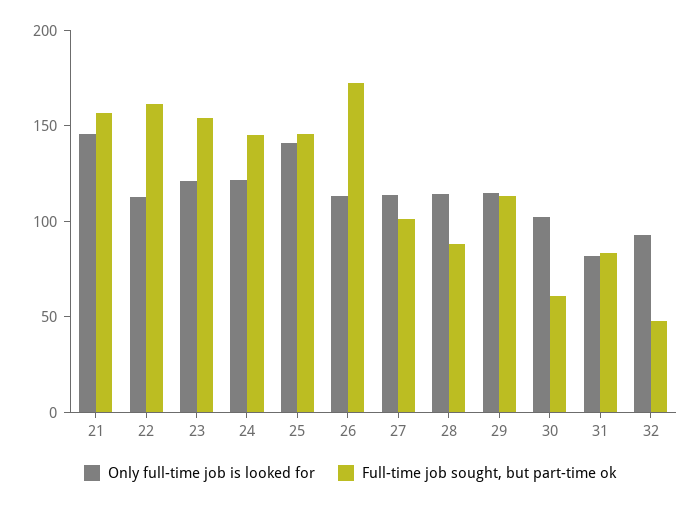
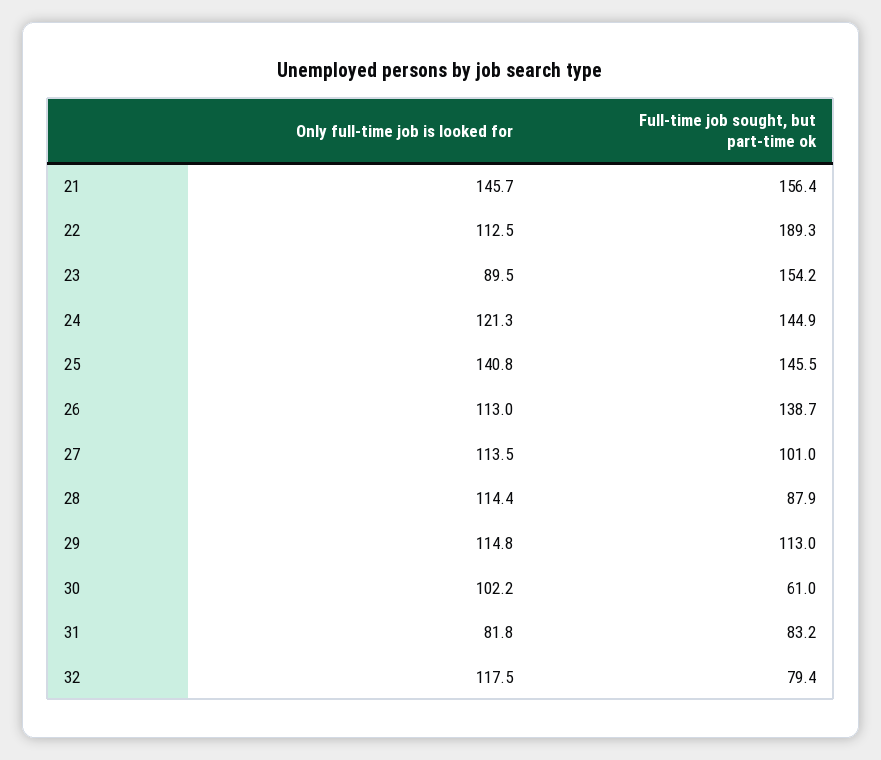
Full-time job sought, but part-time ok, 22: 160 -> 189.3
Only full-time job is looked for, 23: 120 -> 89.5
Full-time job sought, but part-time ok, 26: 170 -> 138.7
Only full-time job is looked for, 32: 90 -> 117.5
Full-time job sought, but part-time ok, 32: 50 -> 79.4

